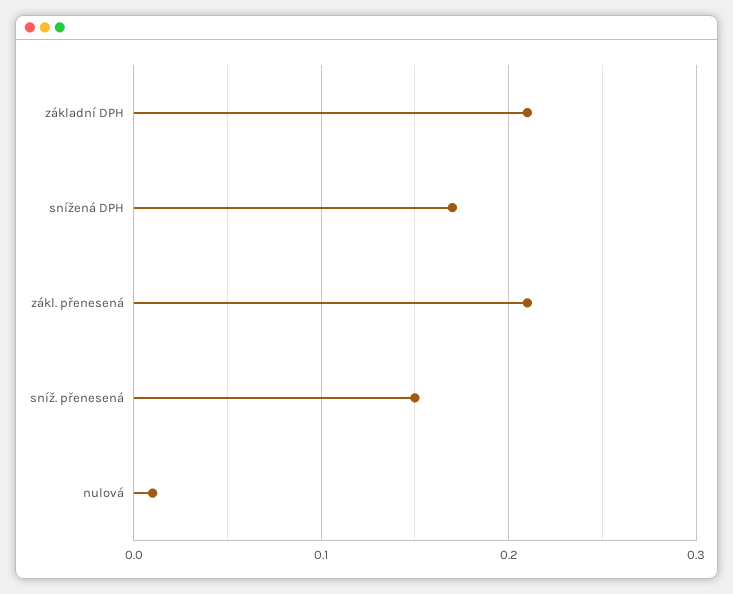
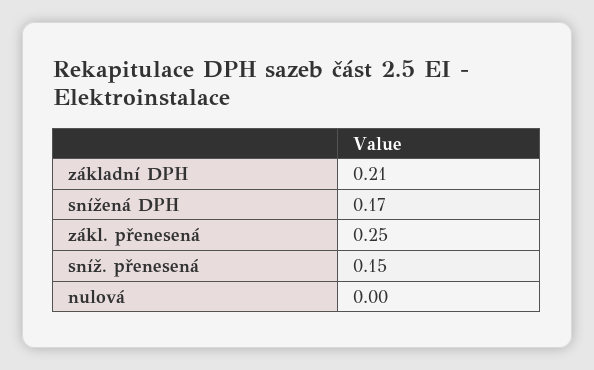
zákl. přenesená: 0.21 -> 0.25
nulová: 0.01 -> 0

